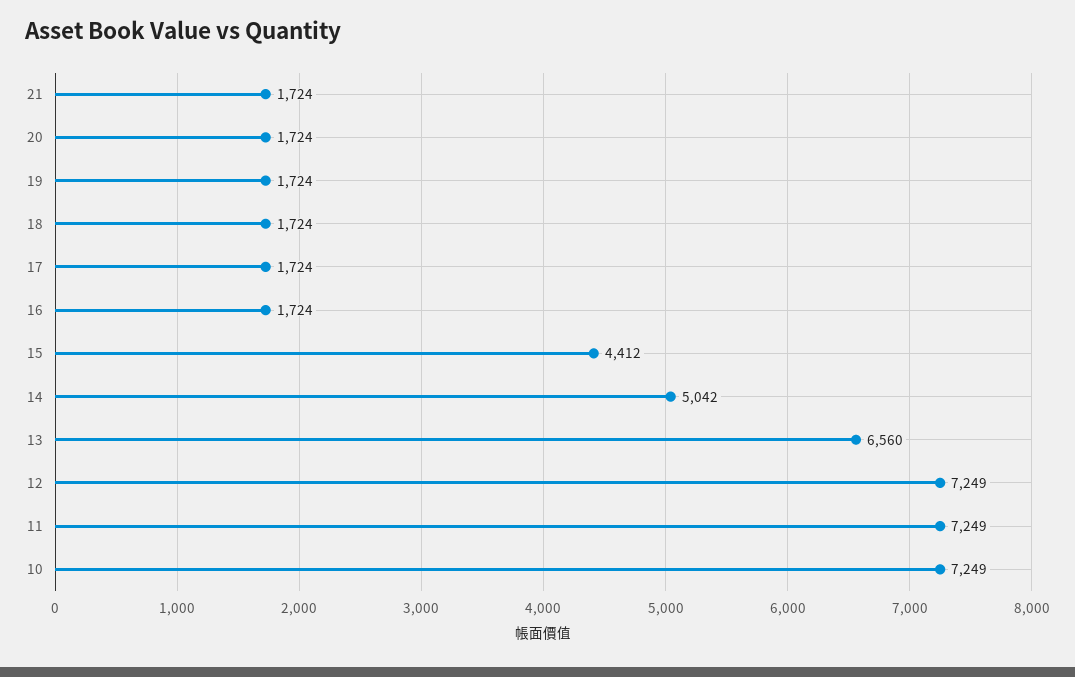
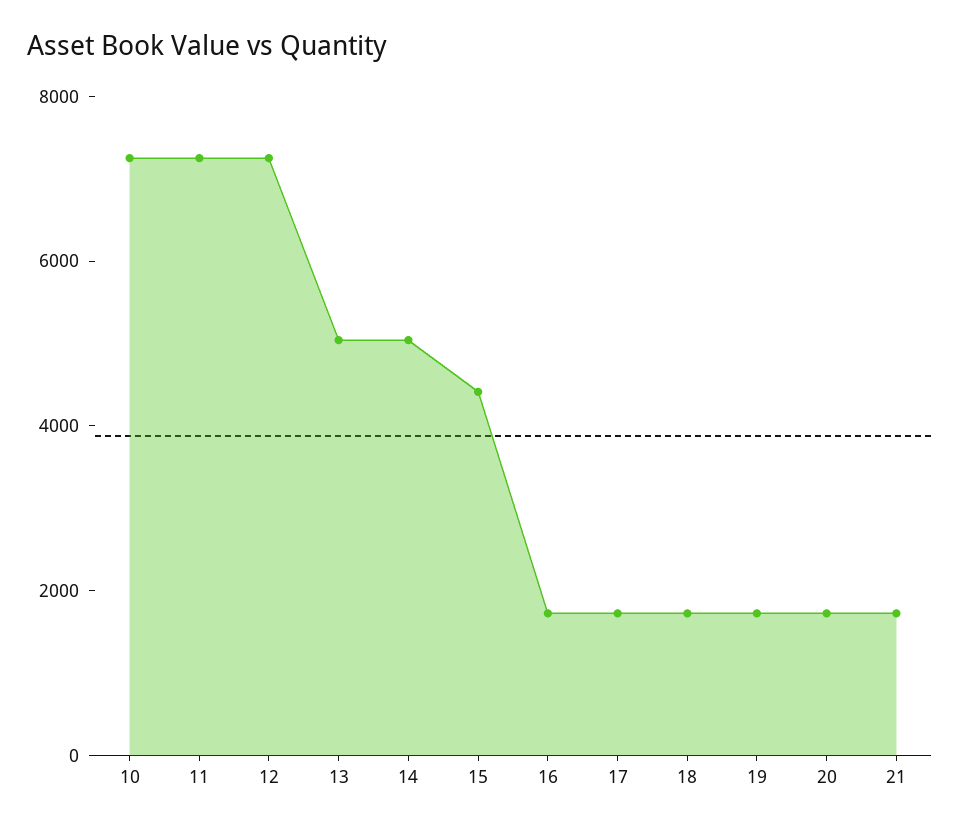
13: 6560 -> 5000

